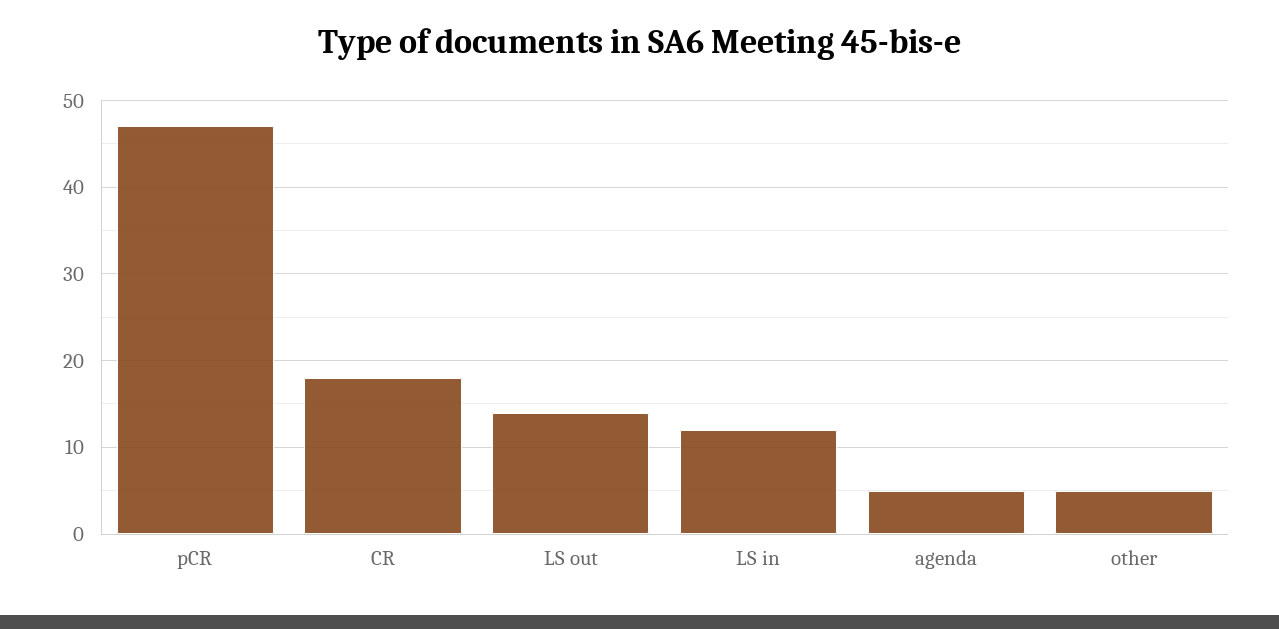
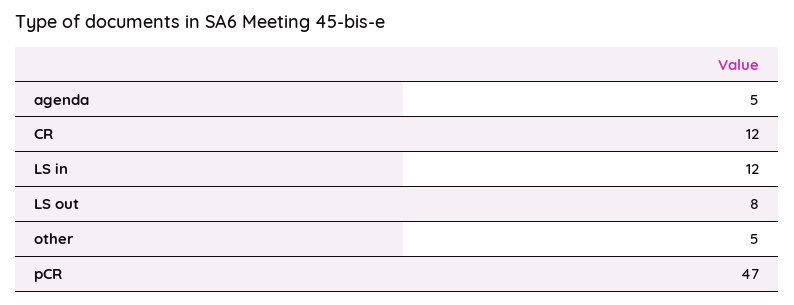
CR: 18 -> 12
LS out: 14 -> 8

